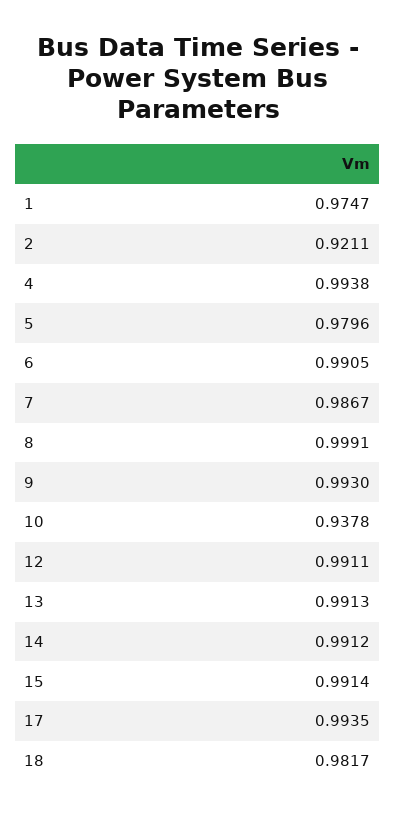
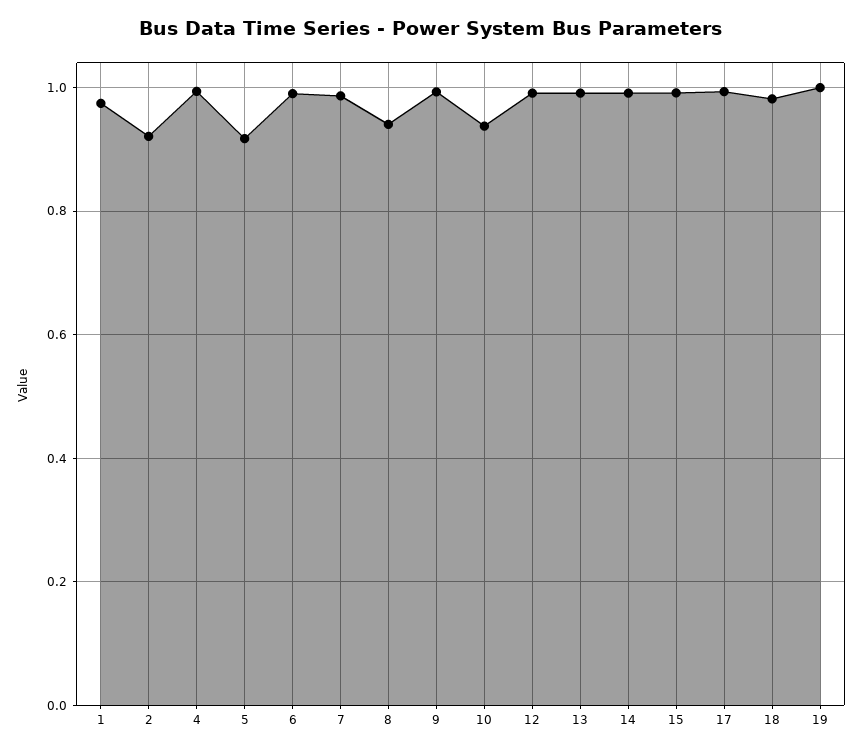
5: 0.9796 -> 0.92
8: 0.9991 -> 0.94
19: none -> 1

